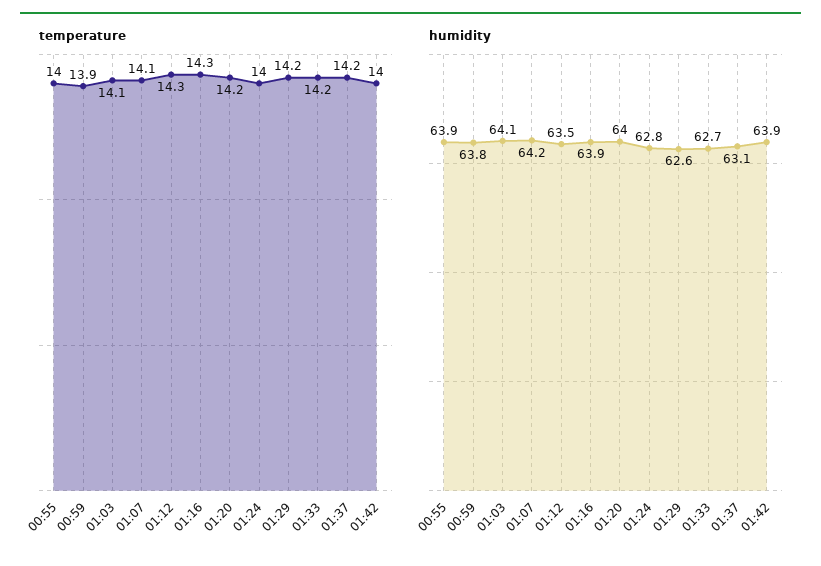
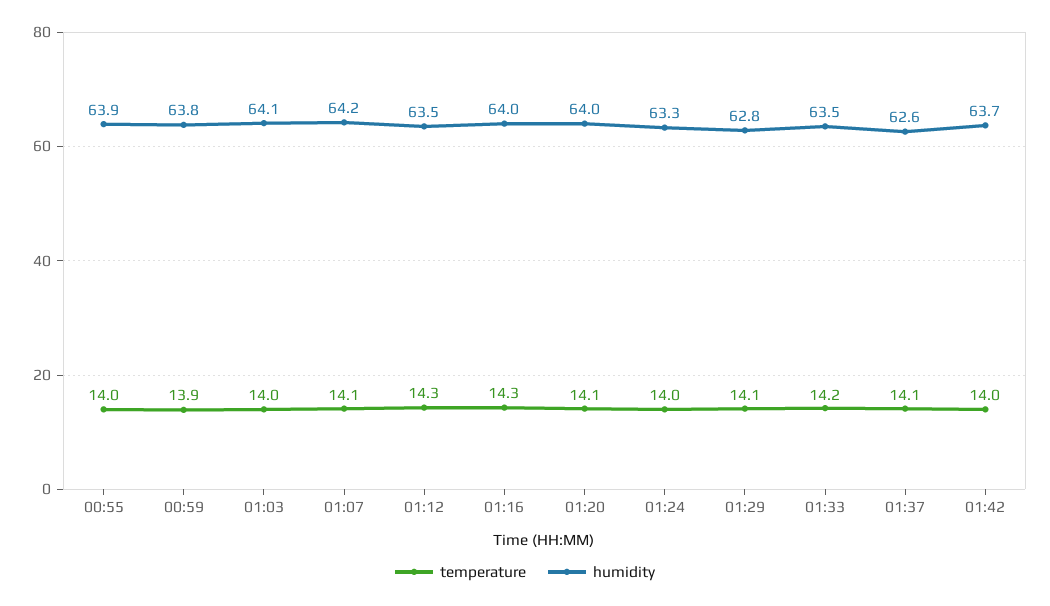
temperature, 01:03: 14.1 -> 14
temperature, 01:20: 14.2 -> 14.1
temperature, 01:29: 14.2 -> 14.1
temperature, 01:37: 14.2 -> 14.1
humidity, 01:16: 63.9 -> 64
humidity, 01:24: 62.8 -> 63.3
humidity, 01:29: 62.6 -> 62.8
humidity, 01:33: 62.7 -> 63.5
humidity, 01:37: 63.1 -> 62.6
humidity, 01:42: 63.9 -> 63.7

